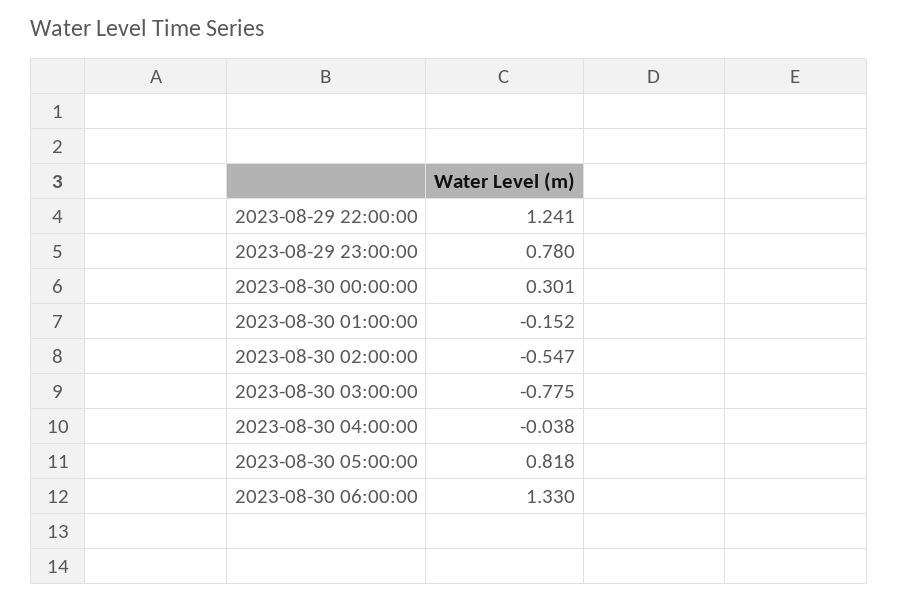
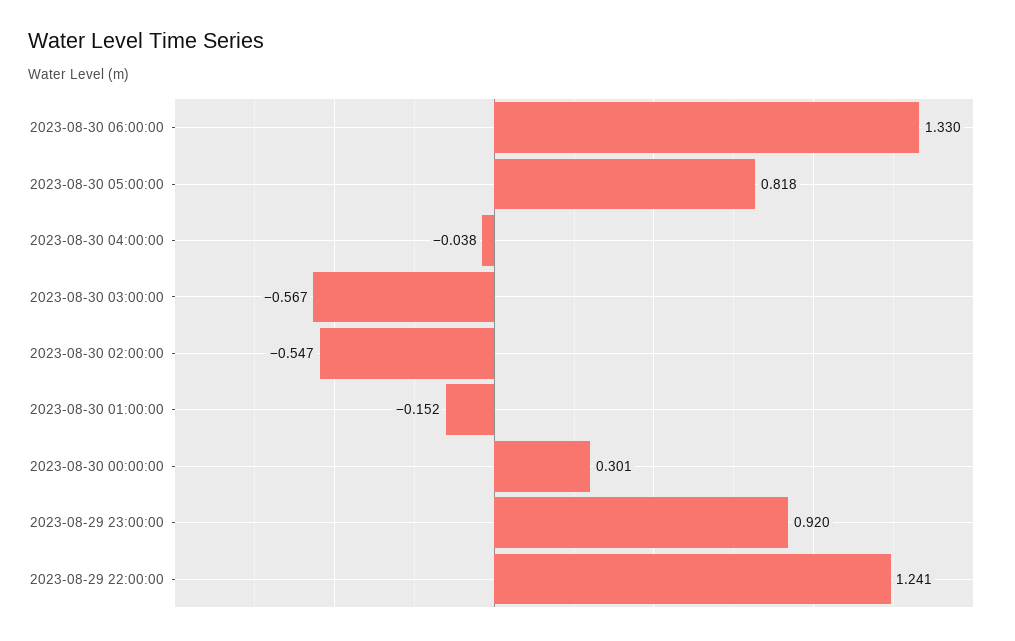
2023-08-29 23:00:00: 0.78 -> 0.92
2023-08-30 03:00:00: -0.775 -> -0.567

